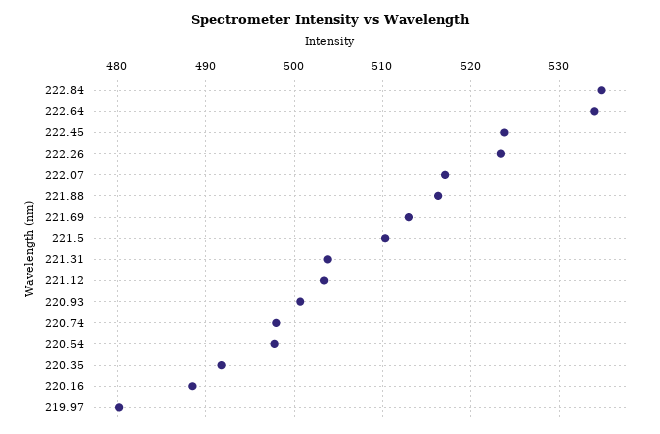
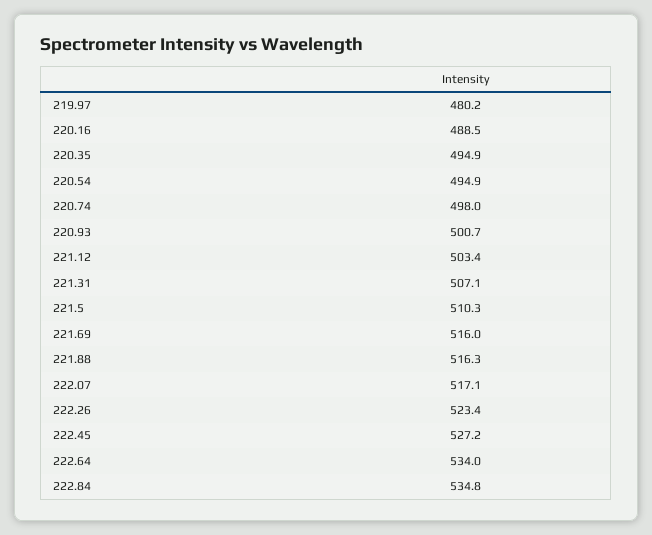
222.45: 524 -> 527.2
221.69: 513 -> 516
221.31: 504 -> 507.1
220.54: 498 -> 494.9
220.35: 492 -> 494.9

